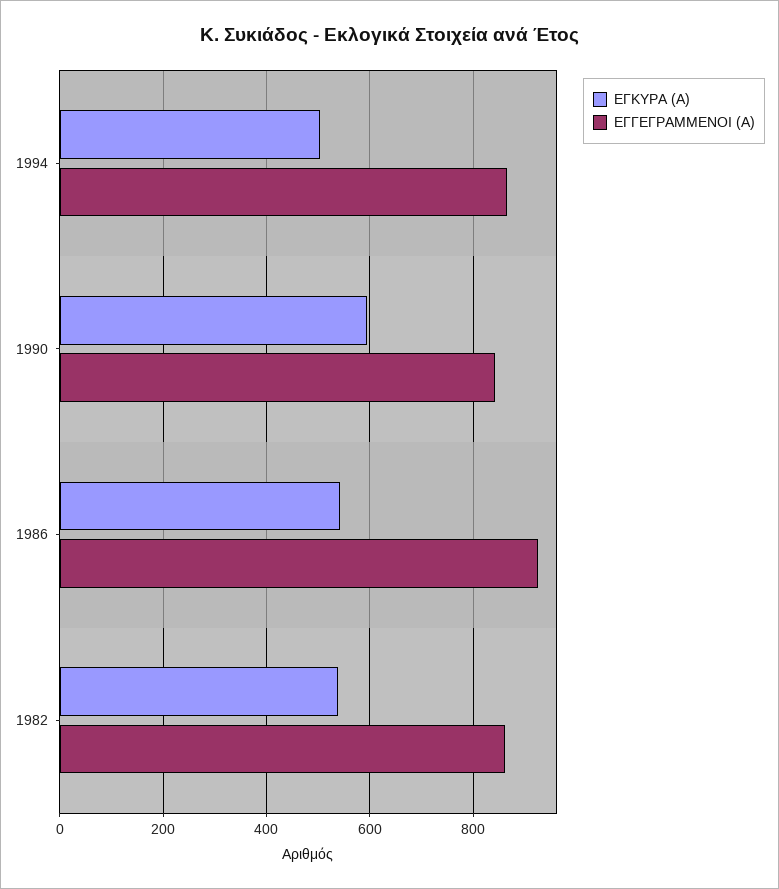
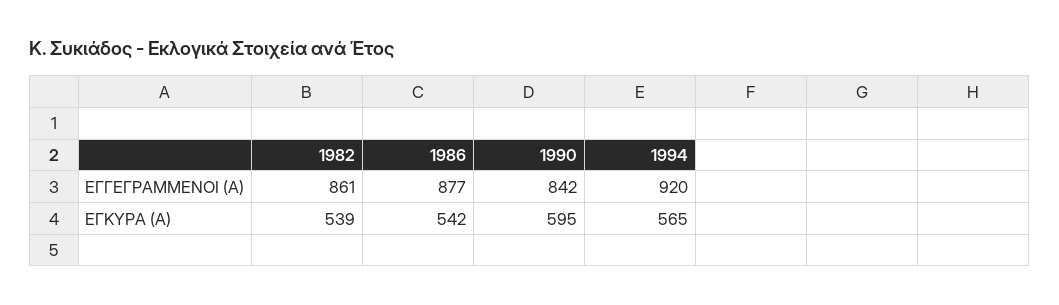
ΕΓΚΥΡΑ (Α), 1994: 500 -> 565
ΕΓΓΕΓΡΑΜΜΕΝΟΙ (Α), 1994: 860 -> 920
ΕΓΓΕΓΡΑΜΜΕΝΟΙ (Α), 1986: 920 -> 877

